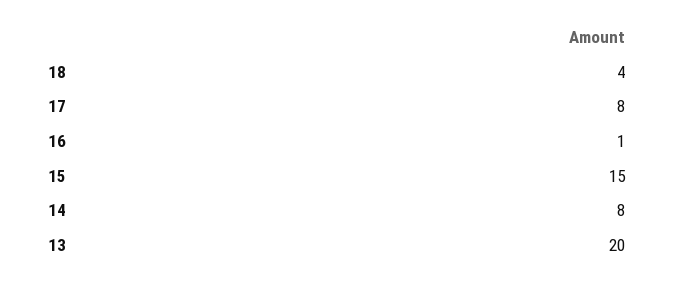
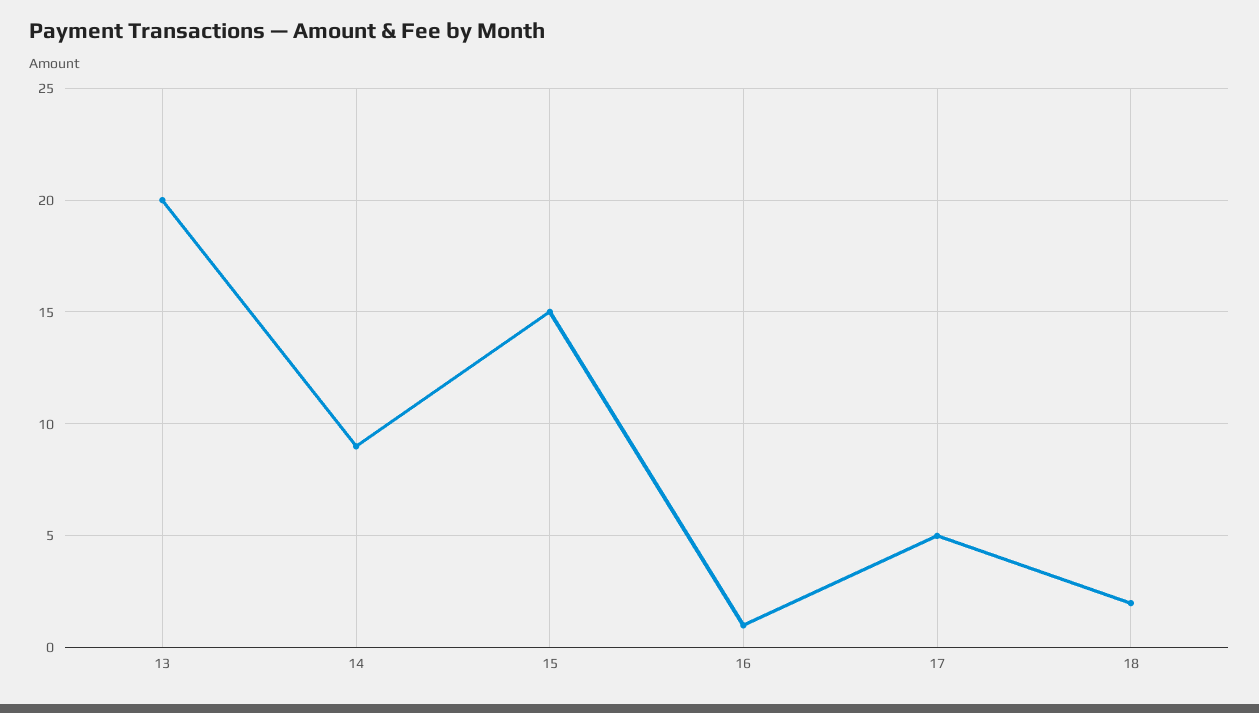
18: 4 -> 2
17: 8 -> 5
14: 8 -> 9

